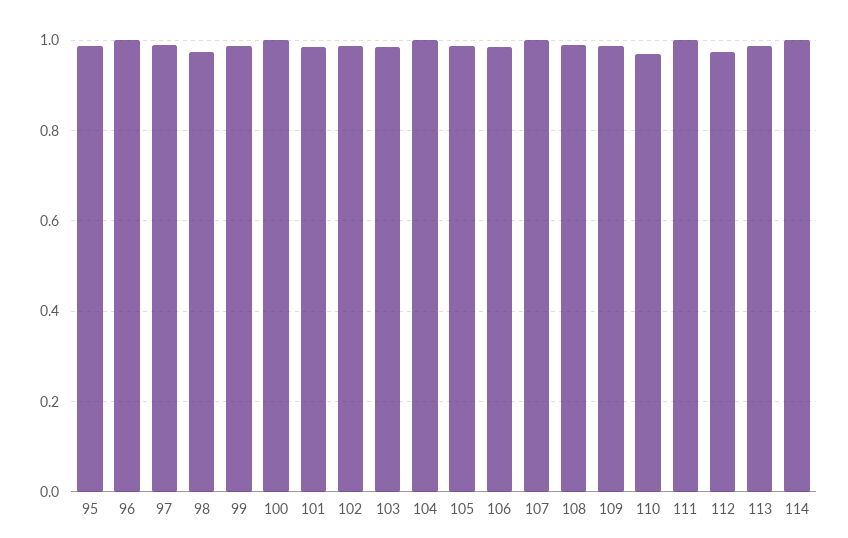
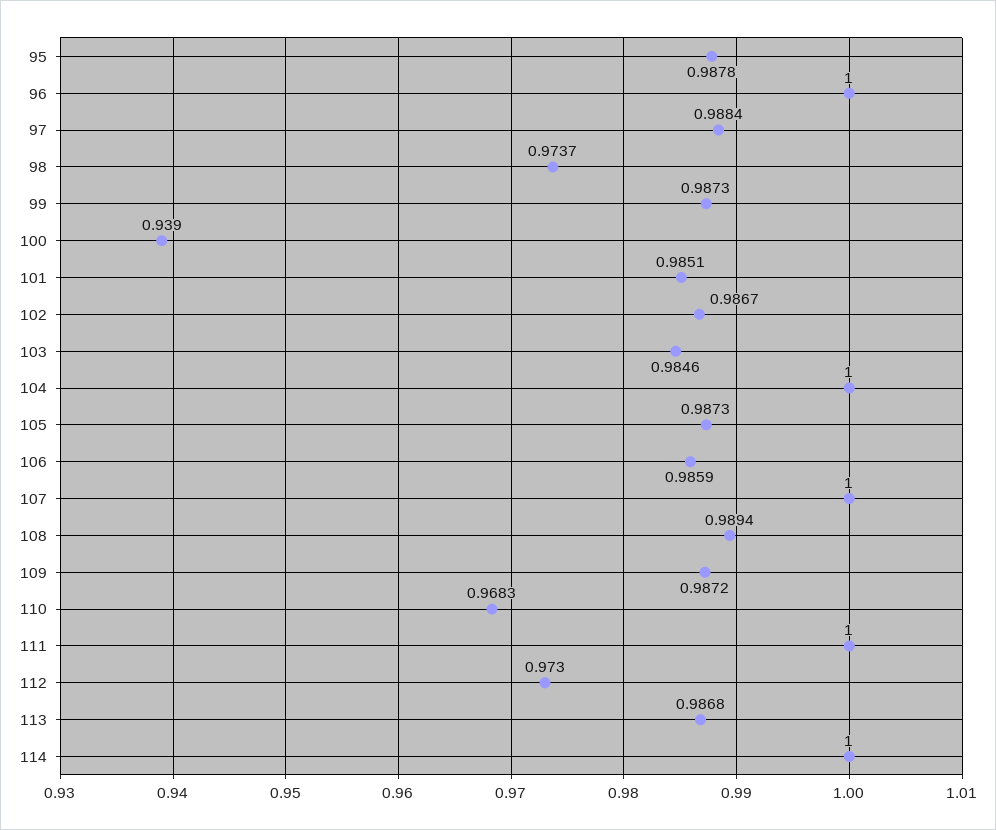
100: 1 -> 0.939

